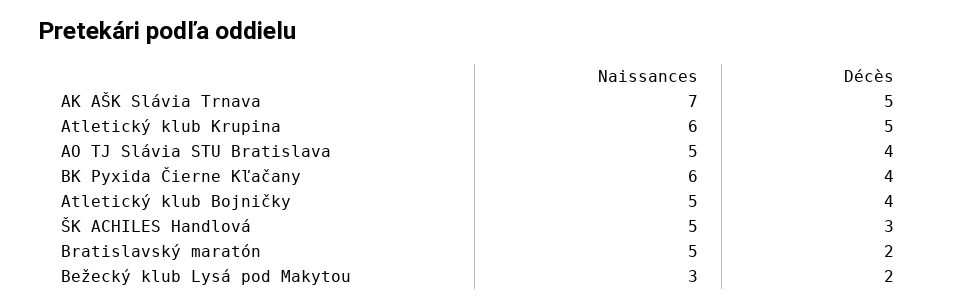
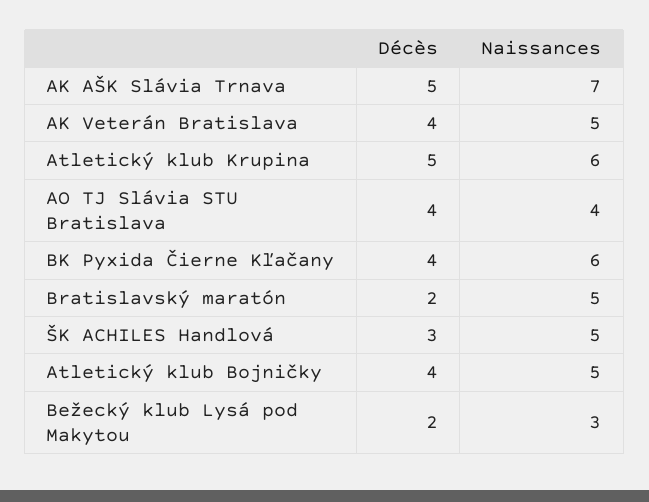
Naissances, AO TJ Slávia STU Bratislava: 5 -> 4
Décès, AK Veterán Bratislava: none -> 4
Naissances, AK Veterán Bratislava: none -> 5

